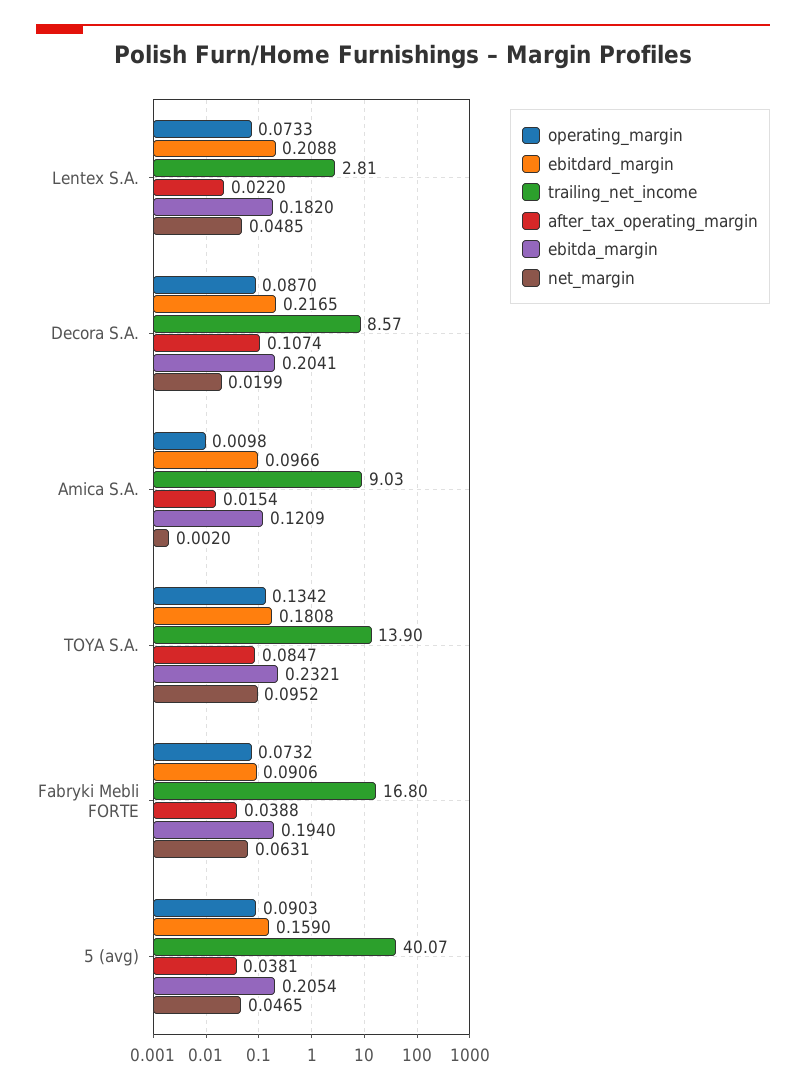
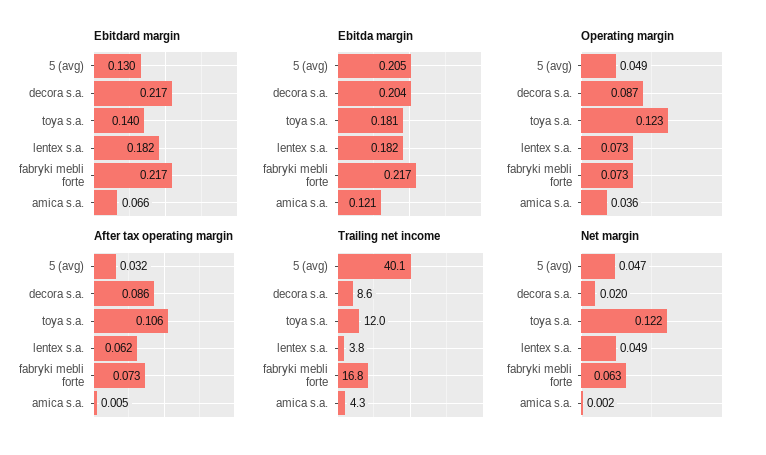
ebitdard_margin, Lentex S.A.: 0.2088 -> 0.182
trailing_net_income, Lentex S.A.: 2.81 -> 3.8
after_tax_operating_margin, Lentex S.A.: 0.022 -> 0.062
after_tax_operating_margin, Decora S.A.: 0.1074 -> 0.086
operating_margin, Amica S.A.: 0.0098 -> 0.036
ebitdard_margin, Amica S.A.: 0.0966 -> 0.066
trailing_net_income, Amica S.A.: 9.03 -> 4.3
after_tax_operating_margin, Amica S.A.: 0.0154 -> 0.005
operating_margin, TOYA S.A.: 0.1342 -> 0.123
ebitdard_margin, TOYA S.A.: 0.1808 -> 0.14
trailing_net_income, TOYA S.A.: 13.9 -> 12
after_tax_operating_margin, TOYA S.A.: 0.0847 -> 0.106
ebitda_margin, TOYA S.A.: 0.2321 -> 0.181
net_margin, TOYA S.A.: 0.0952 -> 0.122
ebitdard_margin, Fabryki Mebli FORTE: 0.0906 -> 0.217
after_tax_operating_margin, Fabryki Mebli FORTE: 0.0388 -> 0.073
ebitda_margin, Fabryki Mebli FORTE: 0.194 -> 0.217
operating_margin, 5 (avg): 0.0903 -> 0.049
ebitdard_margin, 5 (avg): 0.159 -> 0.13
after_tax_operating_margin, 5 (avg): 0.0381 -> 0.032

